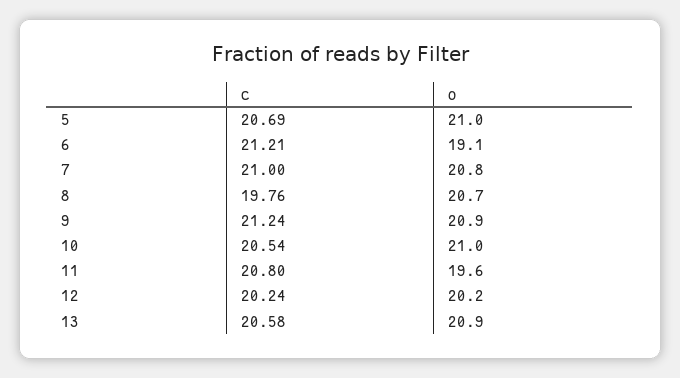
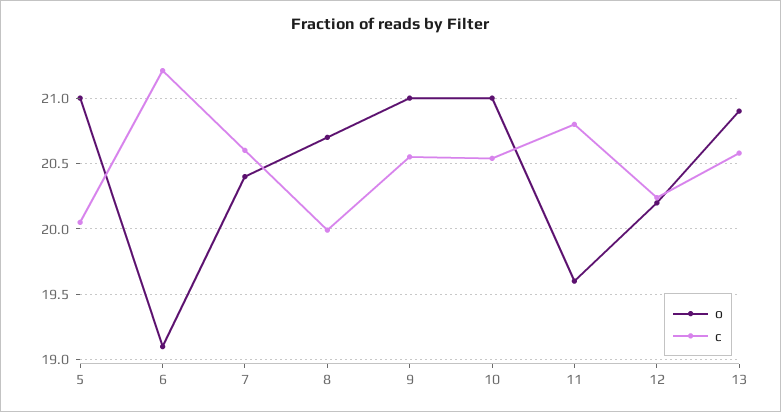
c, 5: 20.69 -> 20.05
c, 7: 21 -> 20.6
o, 7: 20.8 -> 20.4
c, 8: 19.76 -> 20
c, 9: 21.24 -> 20.55
o, 9: 20.9 -> 21

